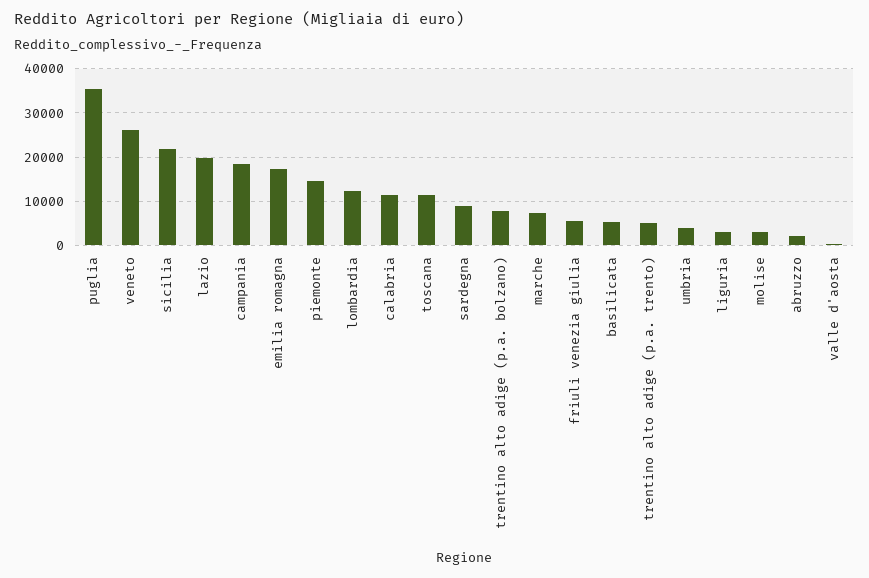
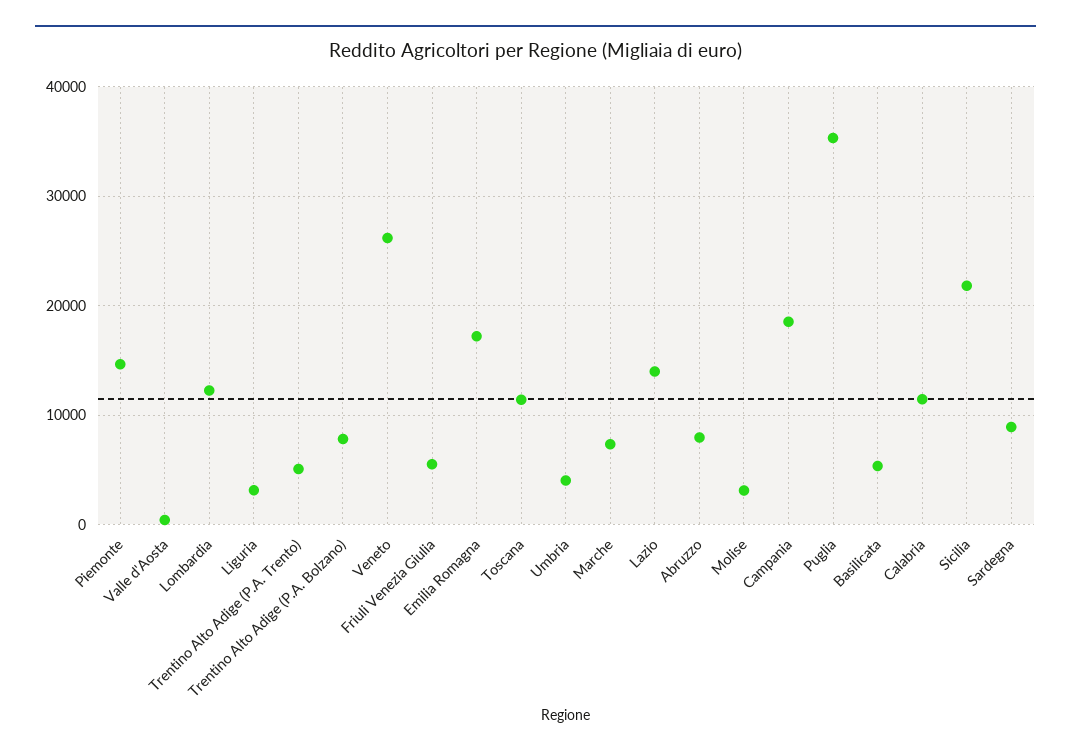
lazio: 20000 -> 14000
abruzzo: 2000 -> 8000

